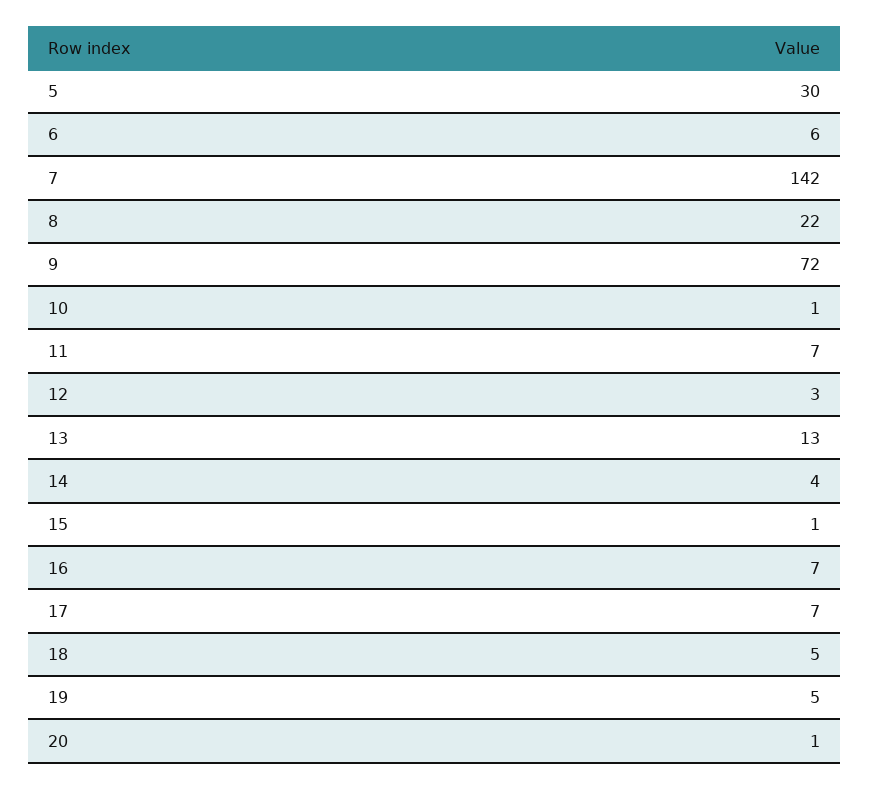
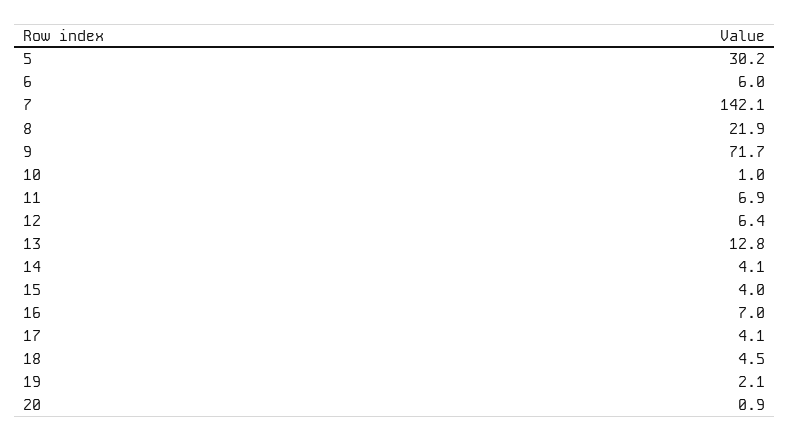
12: 3 -> 6.4
15: 1 -> 4
17: 7 -> 4.1
19: 5 -> 2.1

